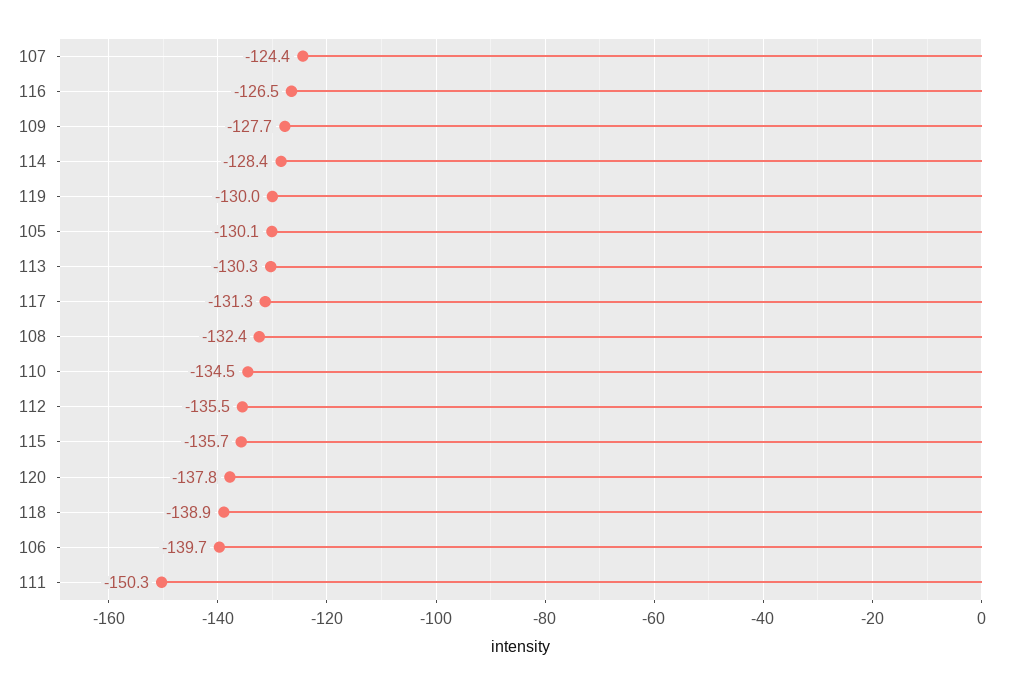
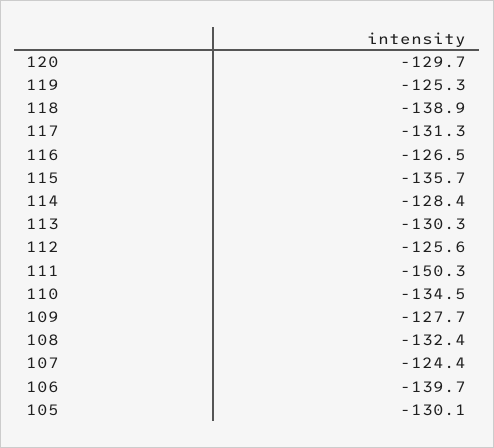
119: -130 -> -125.3
112: -135.5 -> -125.6
120: -137.8 -> -129.7

